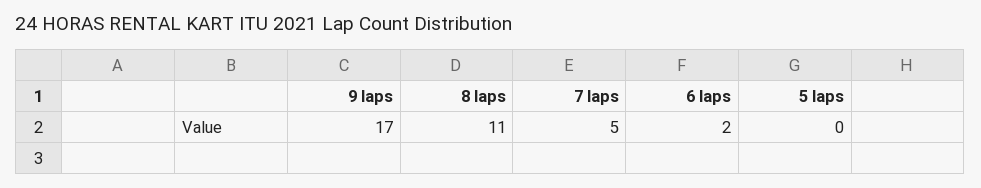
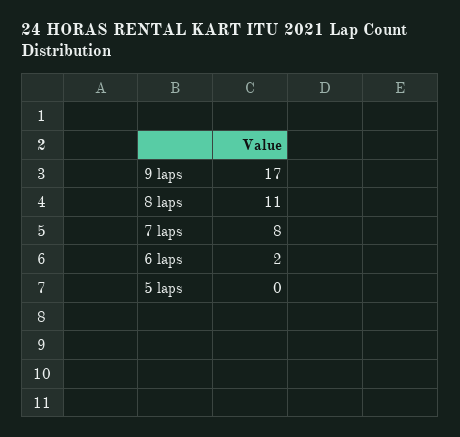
7 laps: 5 -> 8

